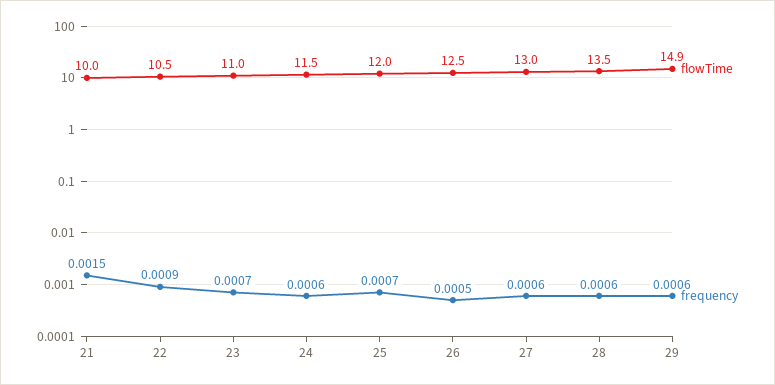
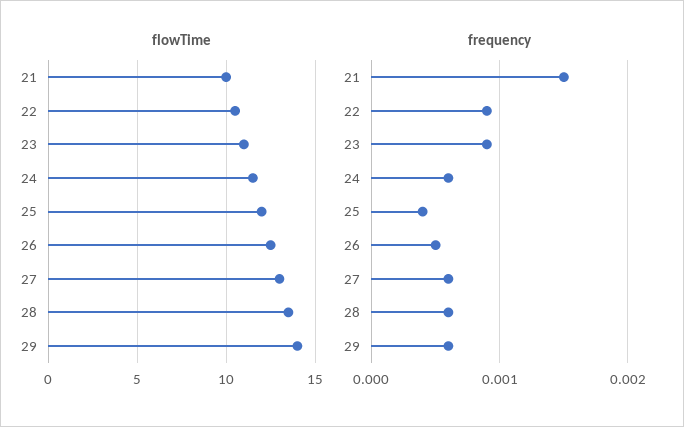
frequency, 23: 0.0007 -> 0.0009
frequency, 25: 0.0007 -> 0.0004
flowTime, 29: 14.9 -> 14

